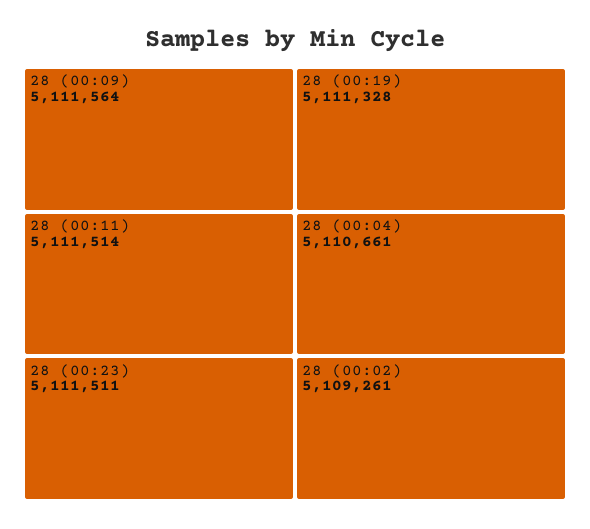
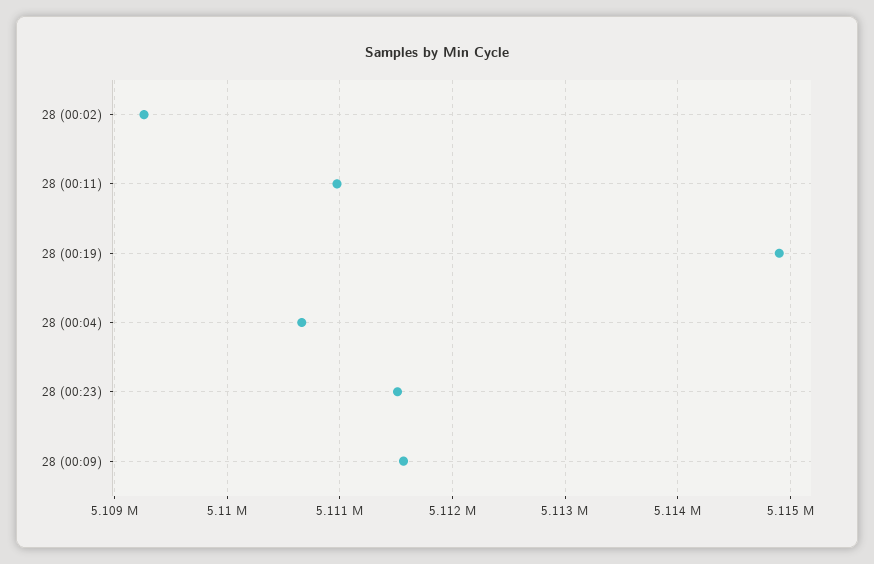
28 (00:11): 5111514 -> 5111000
28 (00:19): 5111328 -> 5114900

